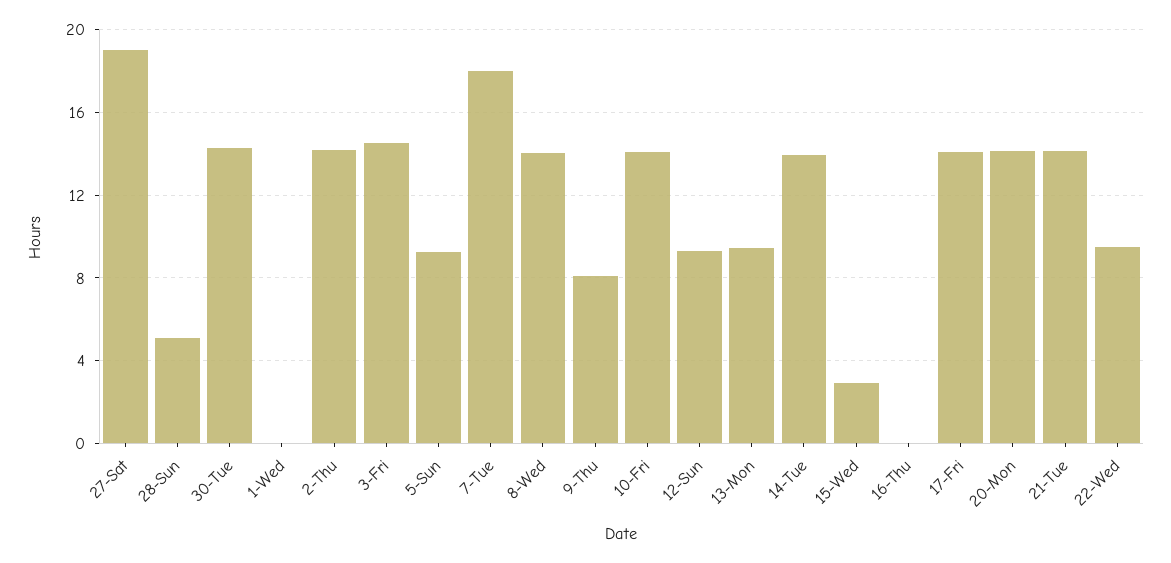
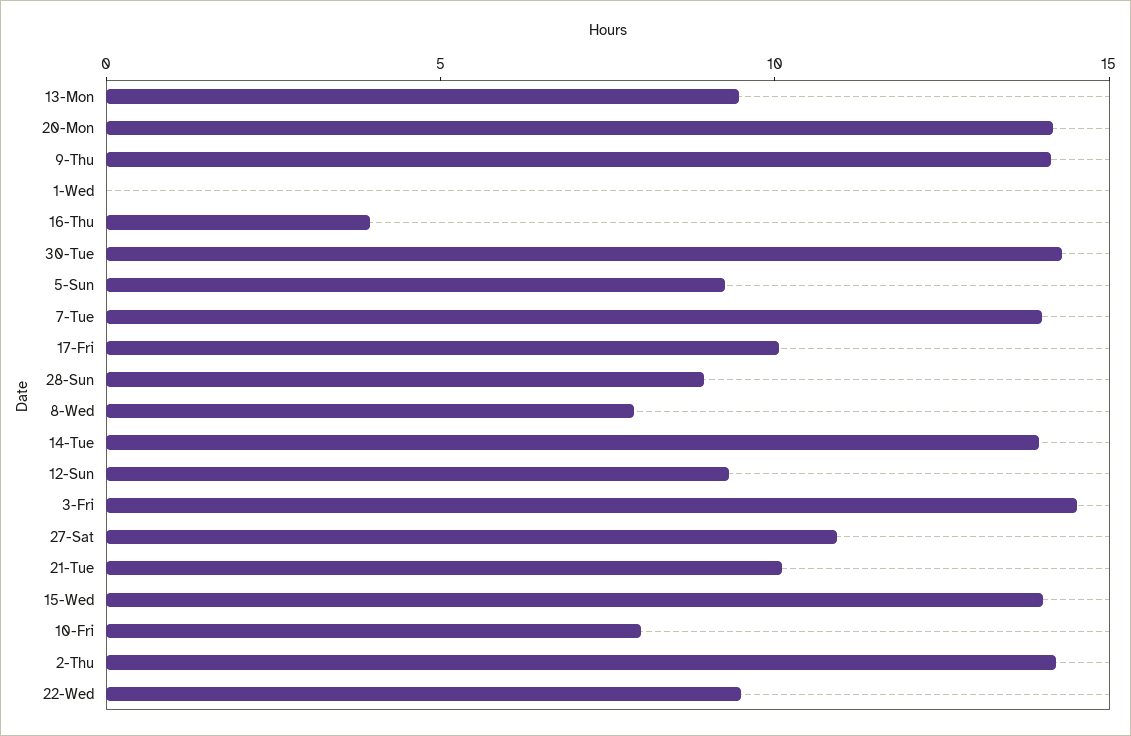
27-Sat: 19 -> 11
28-Sun: 5 -> 9
7-Tue: 18 -> 14
8-Wed: 14 -> 8
9-Thu: 8 -> 14
10-Fri: 14 -> 8
15-Wed: 3 -> 14
16-Thu: 0 -> 4
17-Fri: 14 -> 10
21-Tue: 14 -> 10

